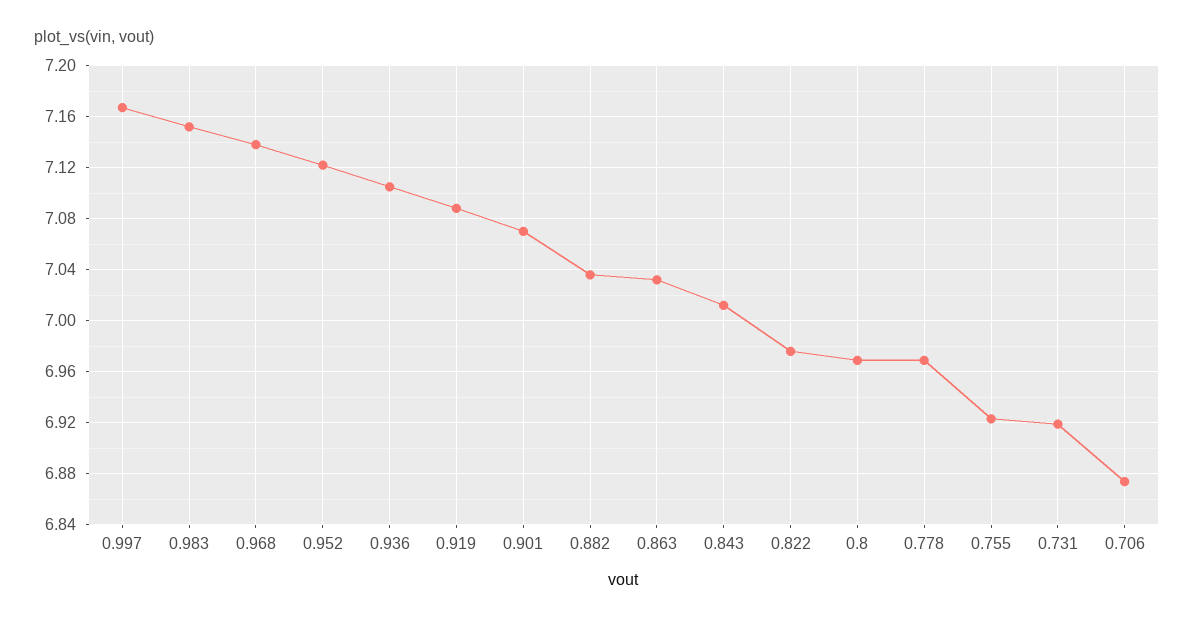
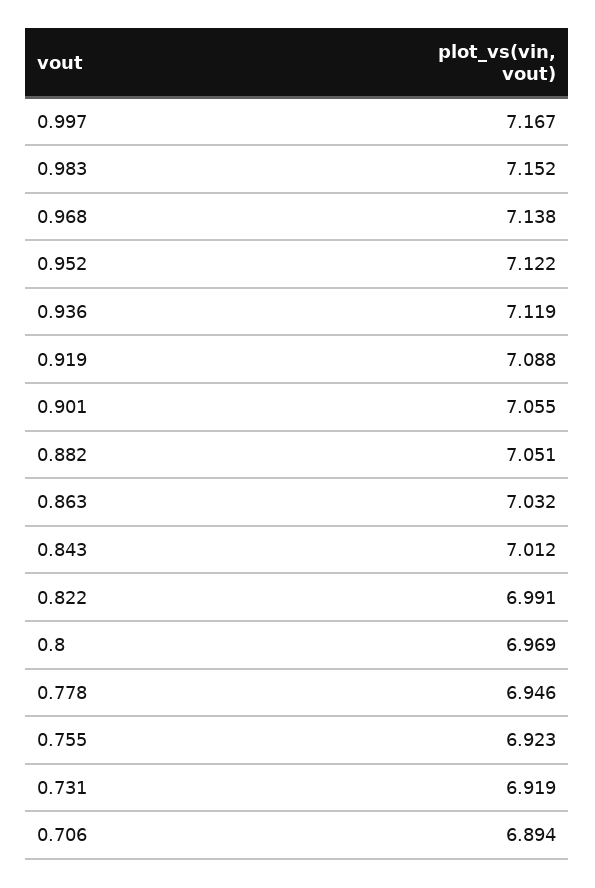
0.936: 7.105 -> 7.119
0.901: 7.07 -> 7.055
0.882: 7.035 -> 7.051
0.822: 6.975 -> 6.991
0.778: 6.97 -> 6.946
0.706: 6.875 -> 6.894

